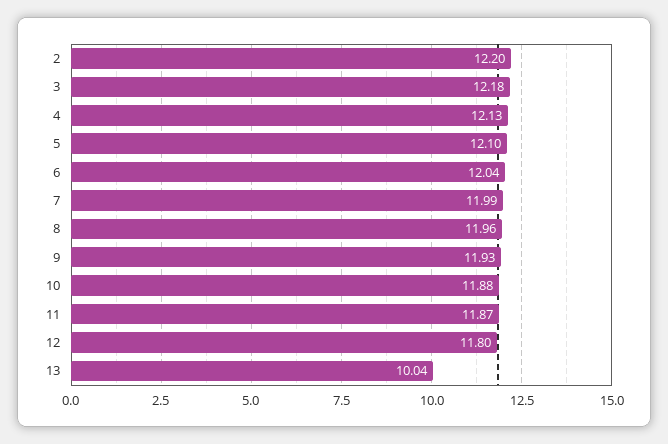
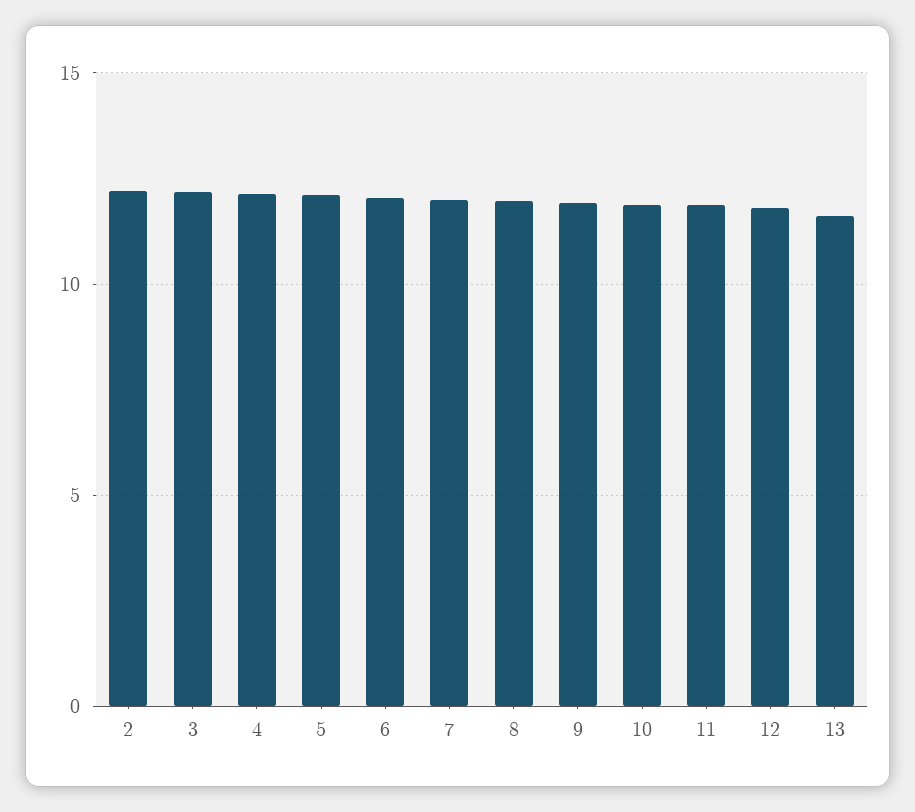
13: 10.04 -> 11.5

